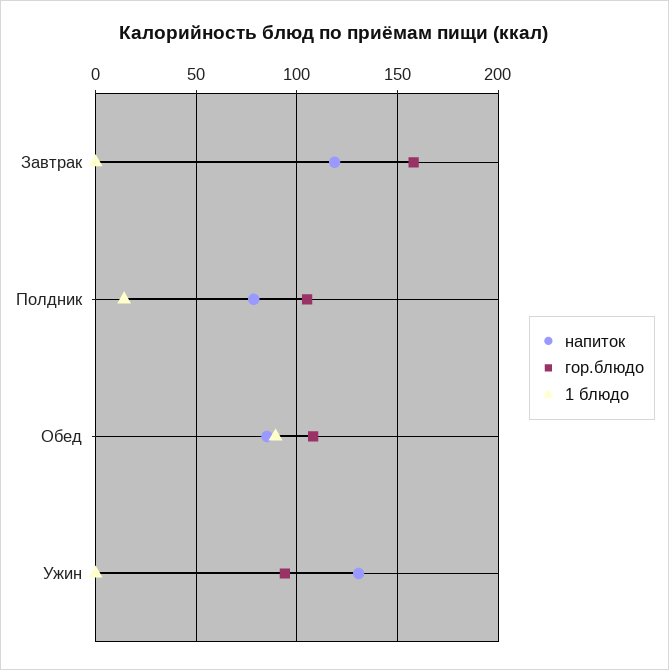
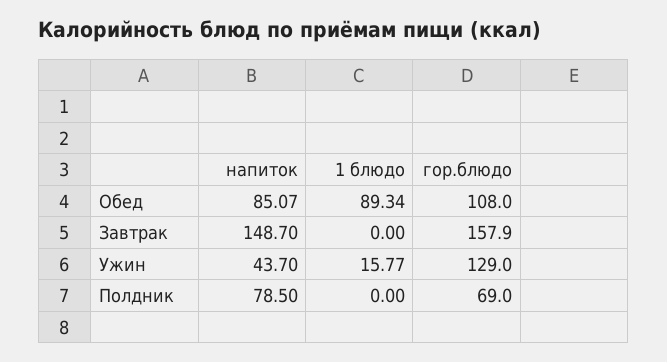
напиток, Завтрак: 120 -> 148.7
гор.блюдо, Полдник: 105 -> 69
1 блюдо, Полдник: 15 -> 0
напиток, Ужин: 130 -> 43.7
гор.блюдо, Ужин: 95 -> 129
1 блюдо, Ужин: 0 -> 15.77

